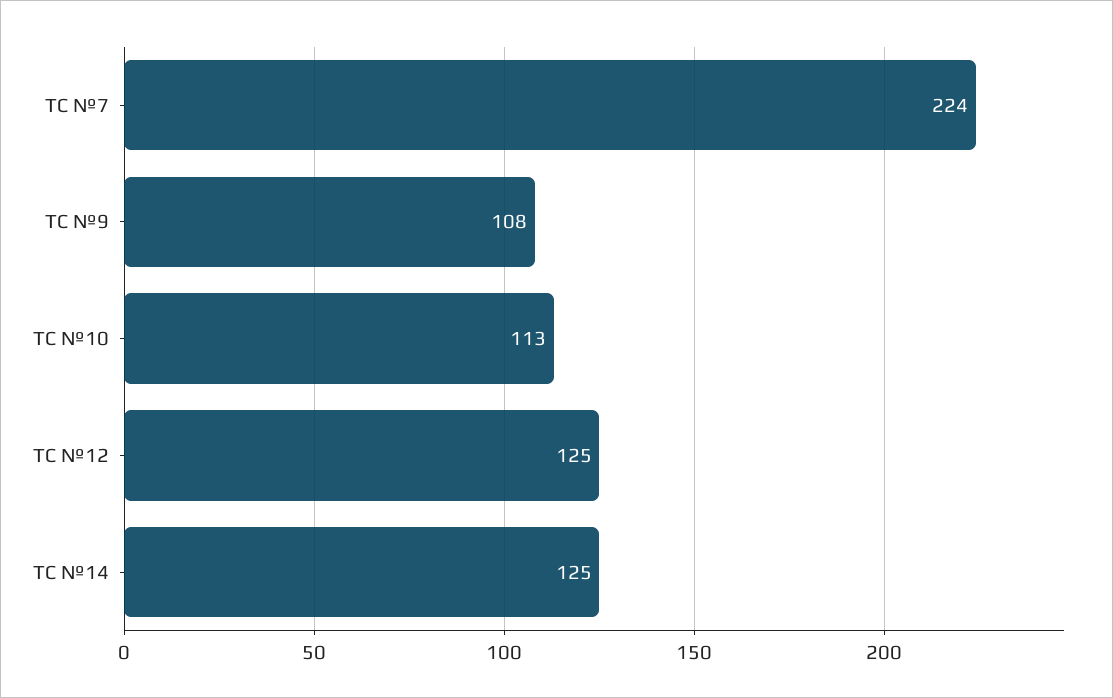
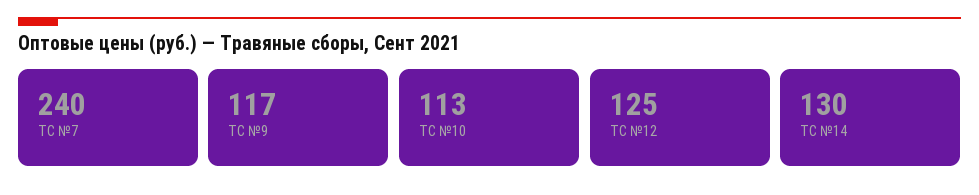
ТС №7: 224 -> 240
ТС №9: 108 -> 117
ТС №14: 125 -> 130

